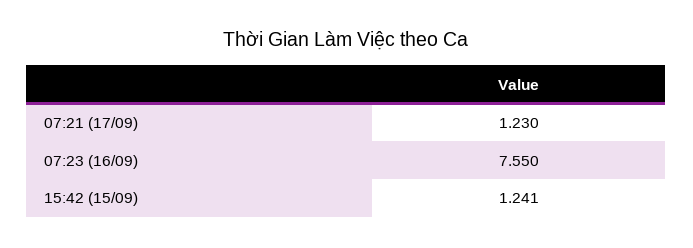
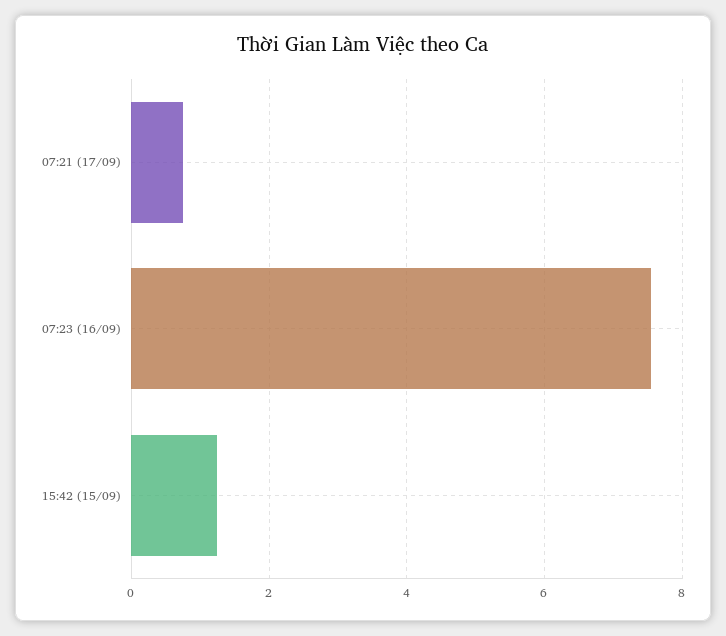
07:21 (17/09): 1.23 -> 0.8

